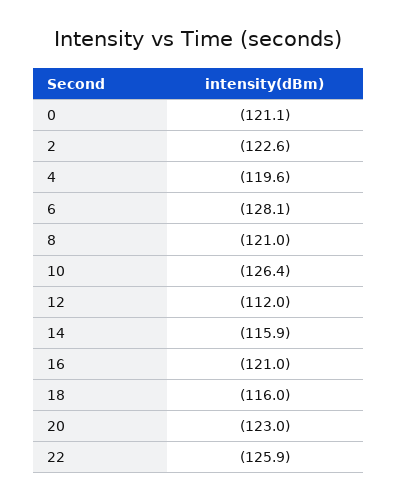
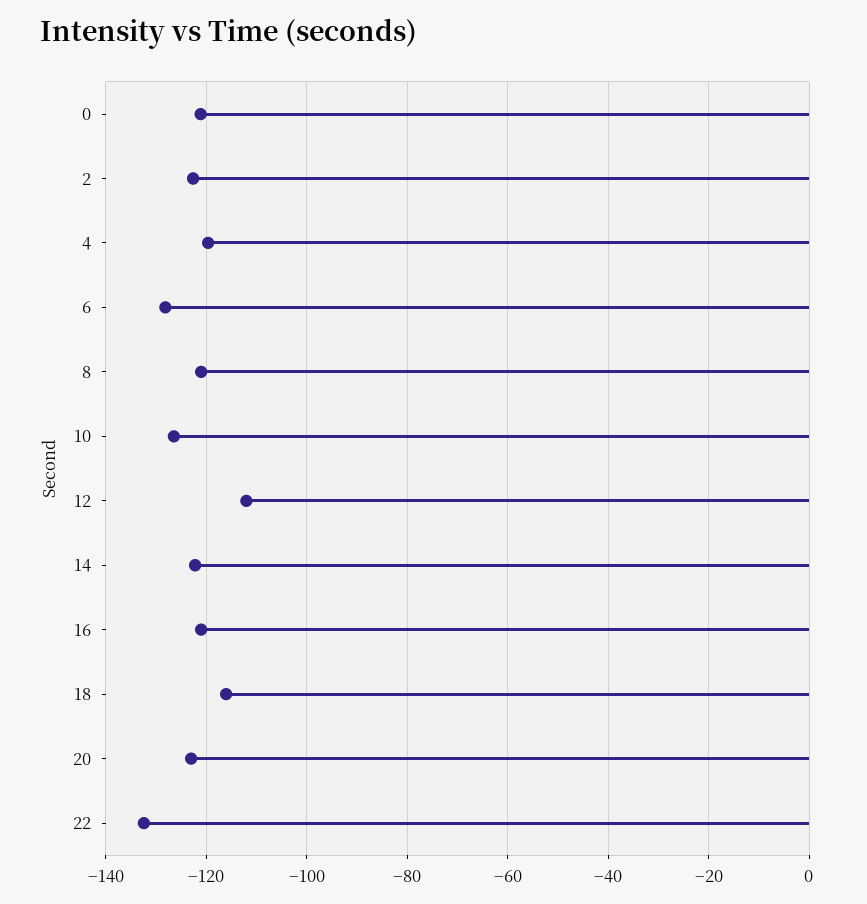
14: -115.9 -> -122
22: -125.9 -> -132

